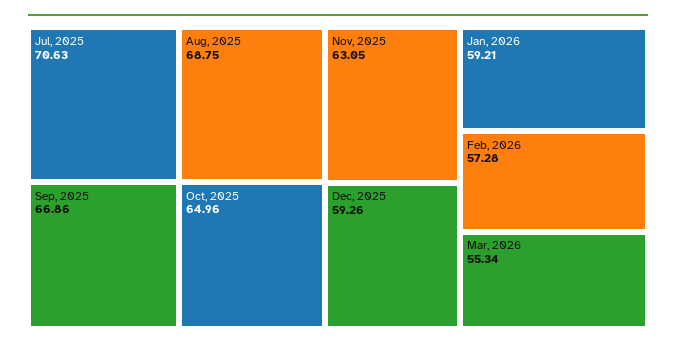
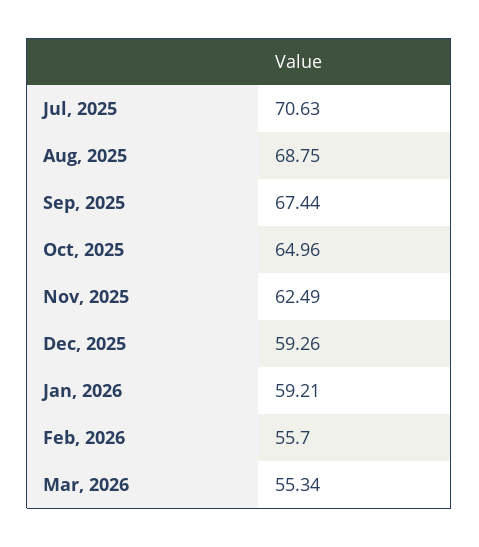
Sep, 2025: 66.86 -> 67.44
Nov, 2025: 63.05 -> 62.49
Feb, 2026: 57.28 -> 55.7

